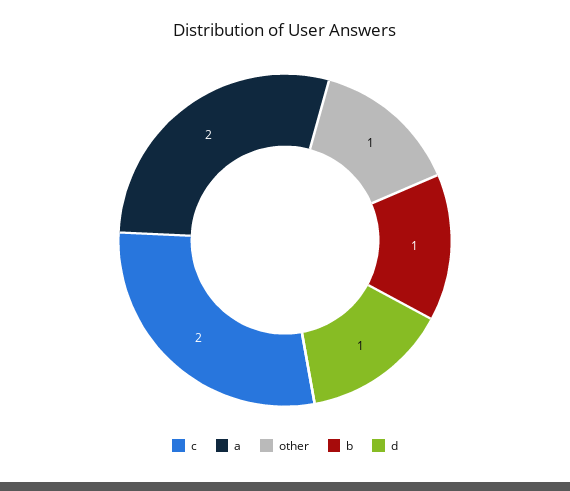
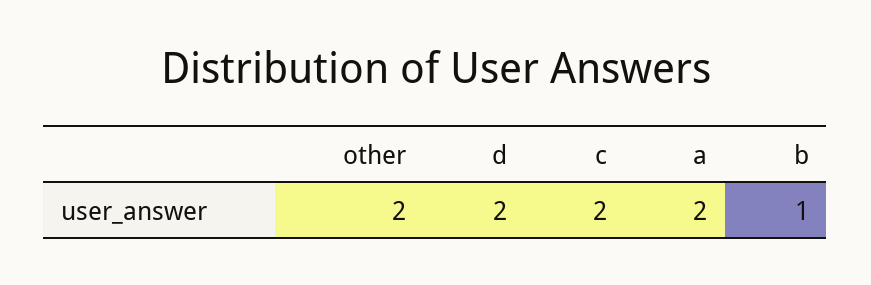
other: 1 -> 2
d: 1 -> 2

